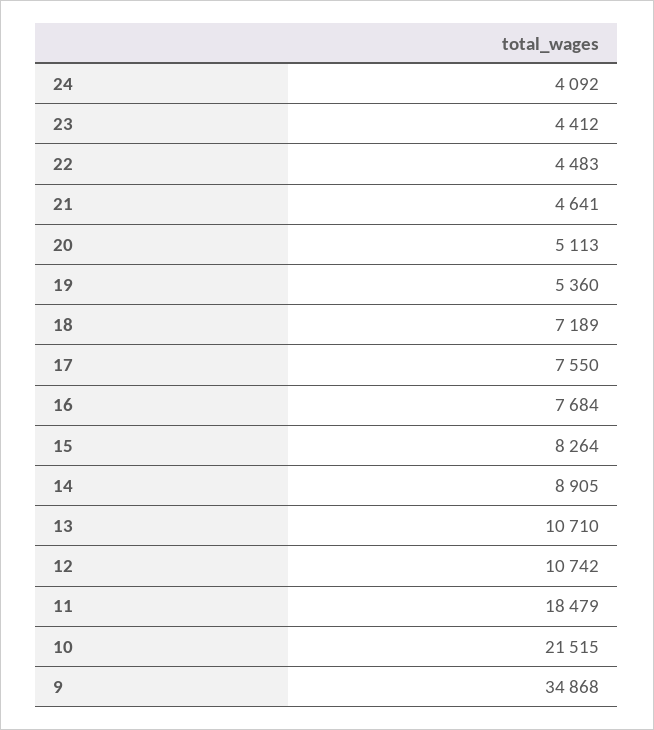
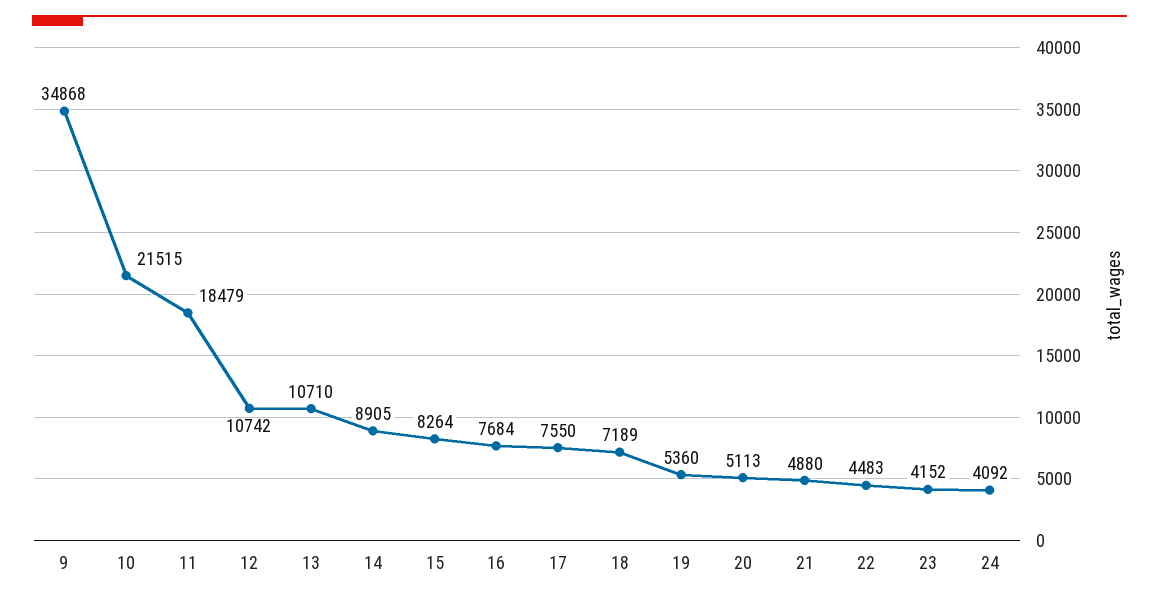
23: 4412 -> 4152
21: 4641 -> 4880

